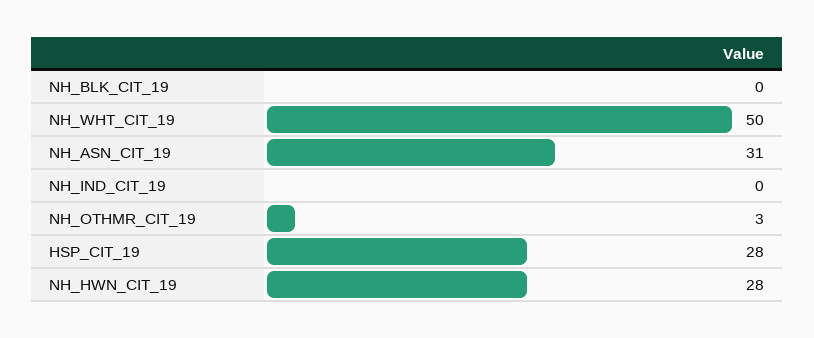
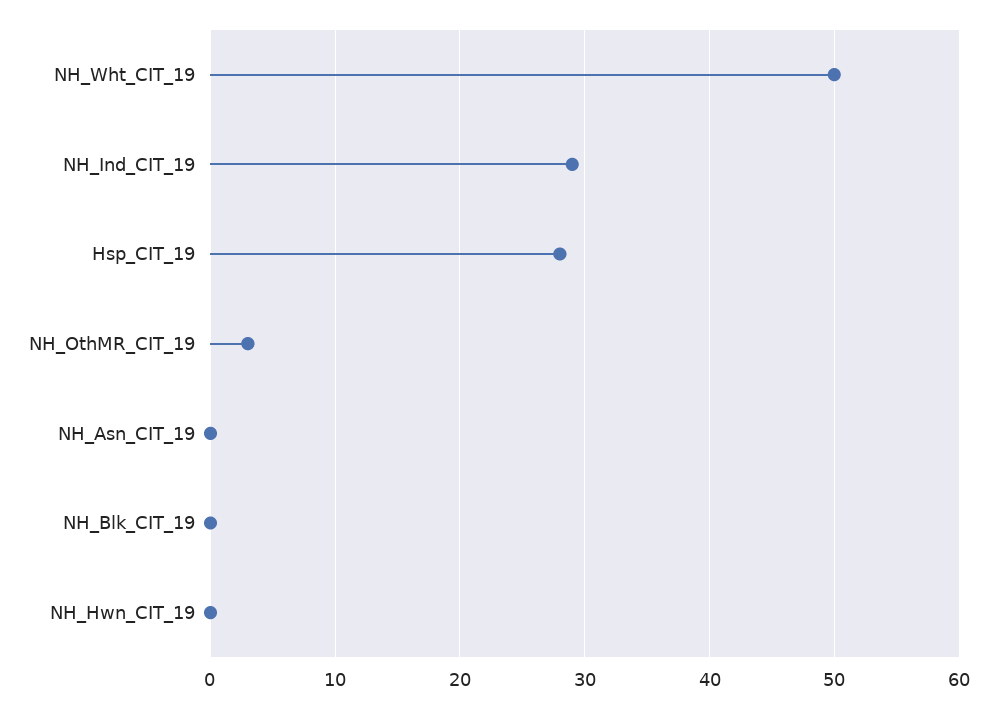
NH_ASN_CIT_19: 31 -> 0
NH_IND_CIT_19: 0 -> 29
NH_HWN_CIT_19: 28 -> 0

